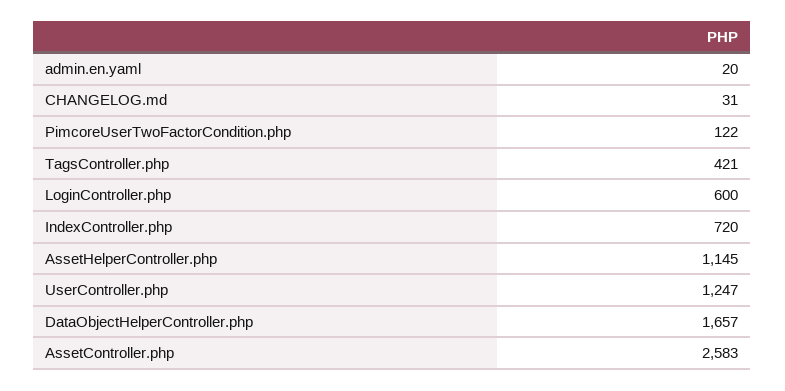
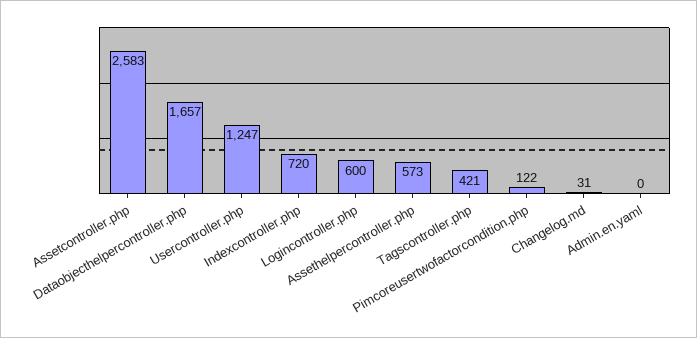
admin.en.yaml: 20 -> 0
AssetHelperController.php: 1145 -> 573

